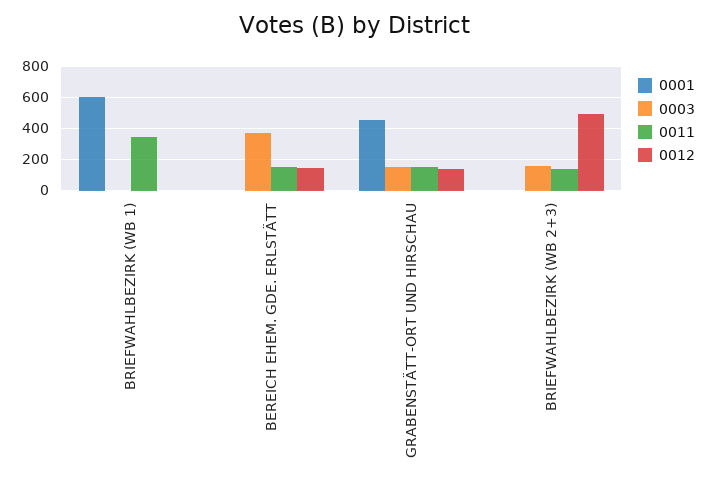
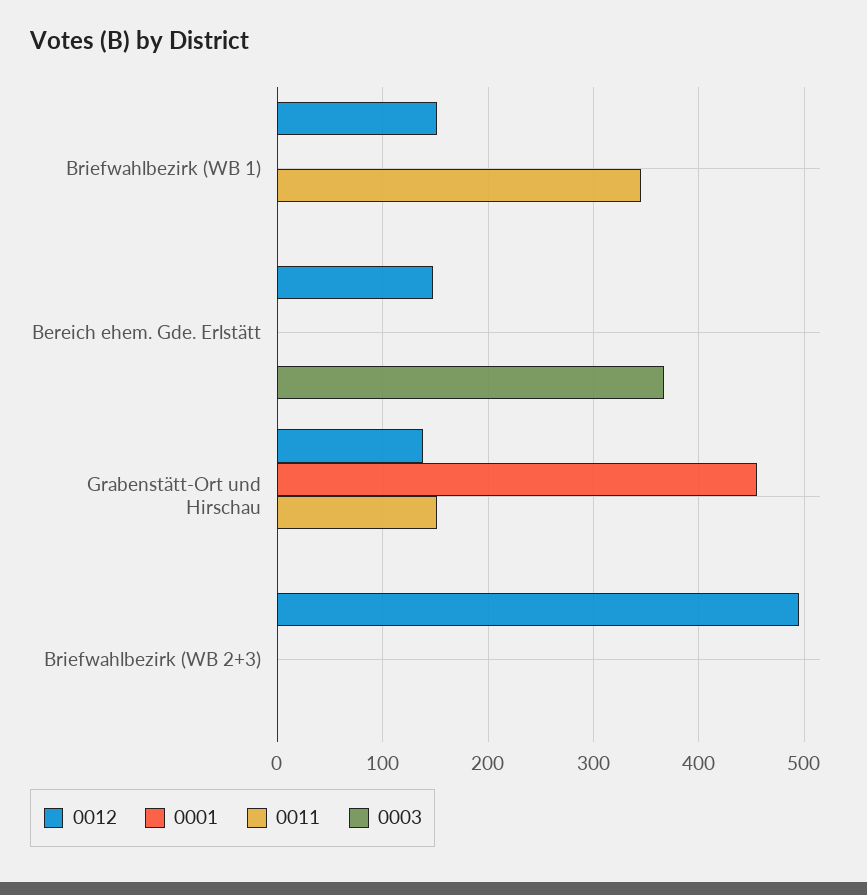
0001, BRIEFWAHLBEZIRK (WB 1): 600 -> 0
0012, BRIEFWAHLBEZIRK (WB 1): 0 -> 150
0011, BEREICH EHEM. GDE. ERLSTÄTT: 150 -> 0
0003, GRABENSTÄTT-ORT UND HIRSCHAU: 150 -> 0
0003, BRIEFWAHLBEZIRK (WB 2+3): 150 -> 0
0011, BRIEFWAHLBEZIRK (WB 2+3): 150 -> 0

